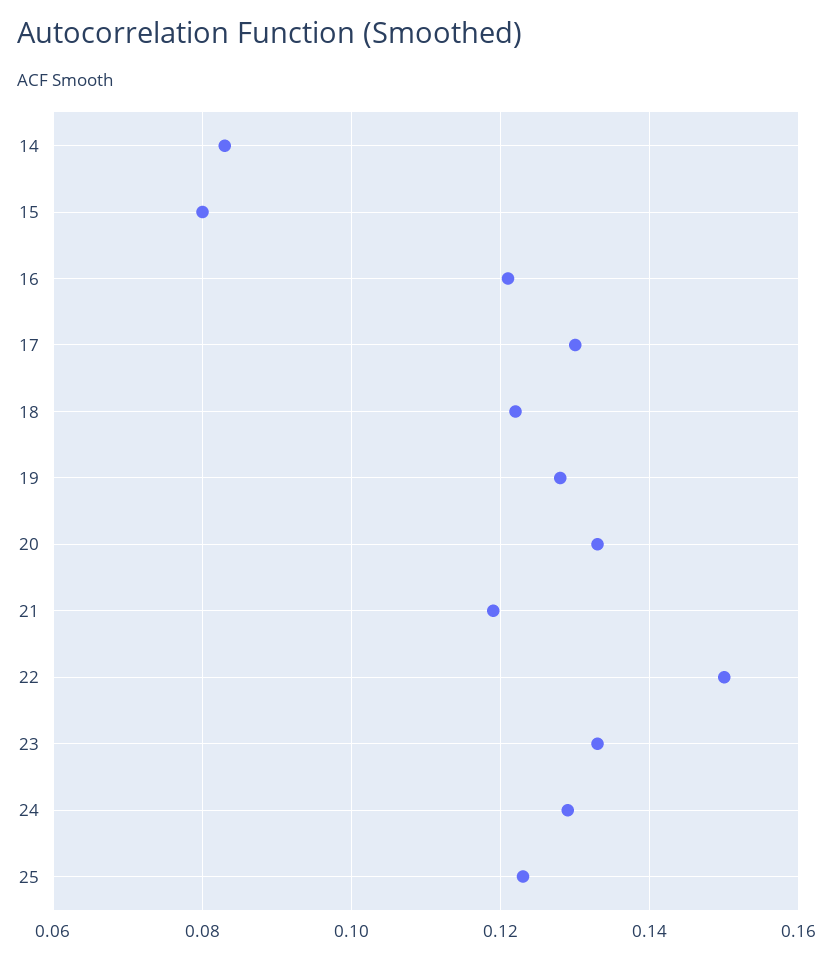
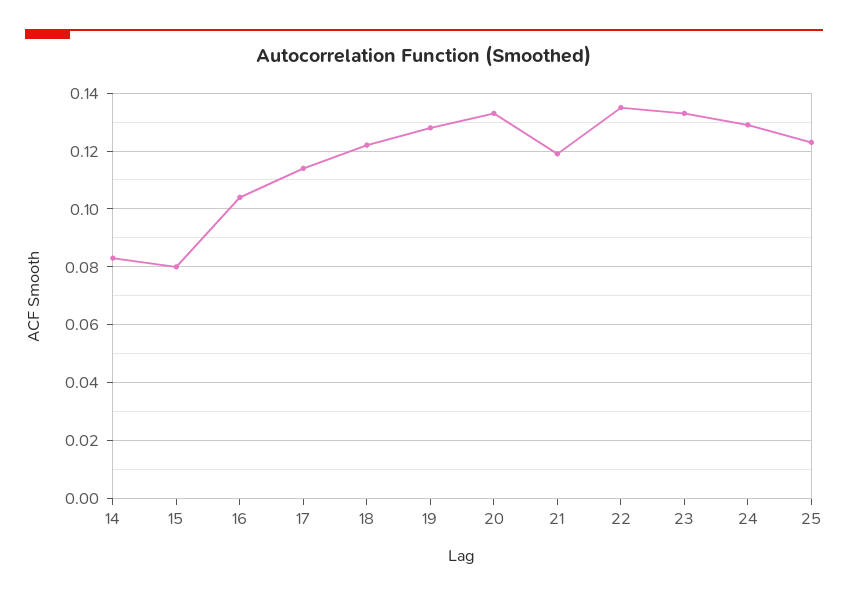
16: 0.12 -> 0.105
17: 0.13 -> 0.115
22: 0.15 -> 0.135

